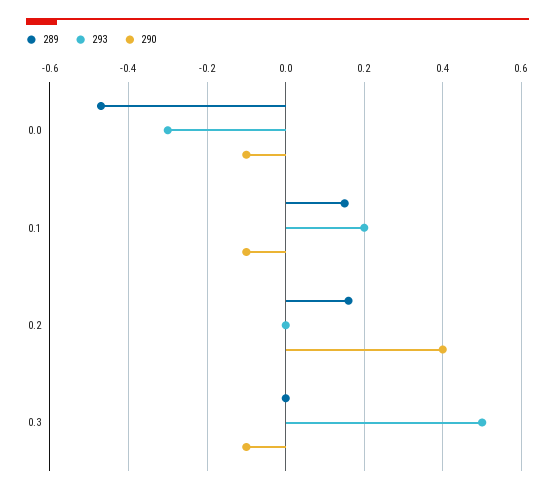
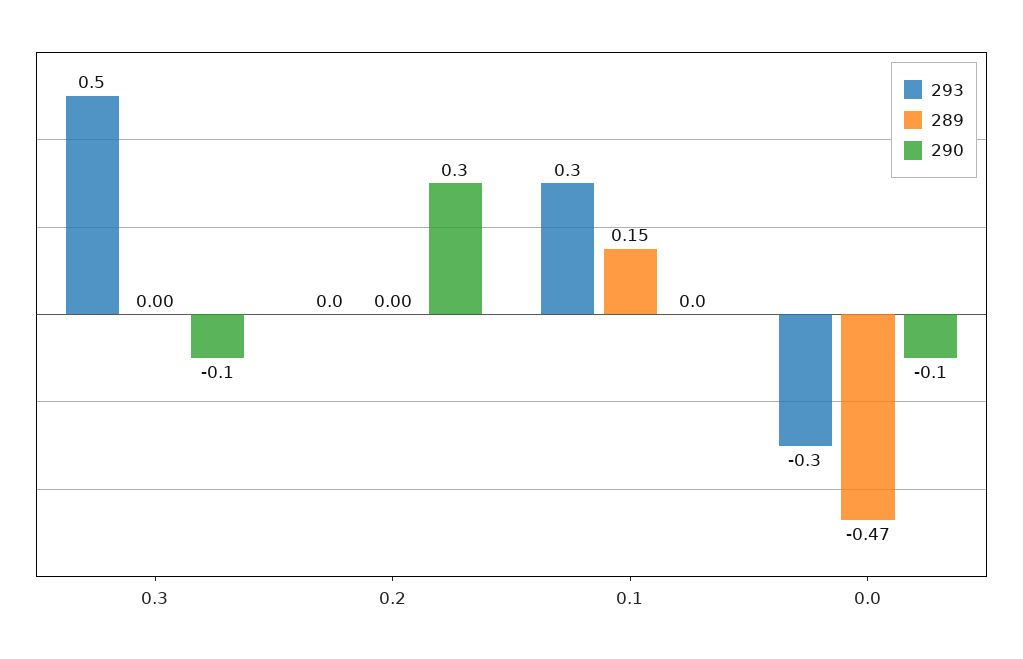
293, 0.1: 0.2 -> 0.3
290, 0.1: -0.1 -> 0
289, 0.2: 0.15 -> 0
290, 0.2: 0.4 -> 0.3

